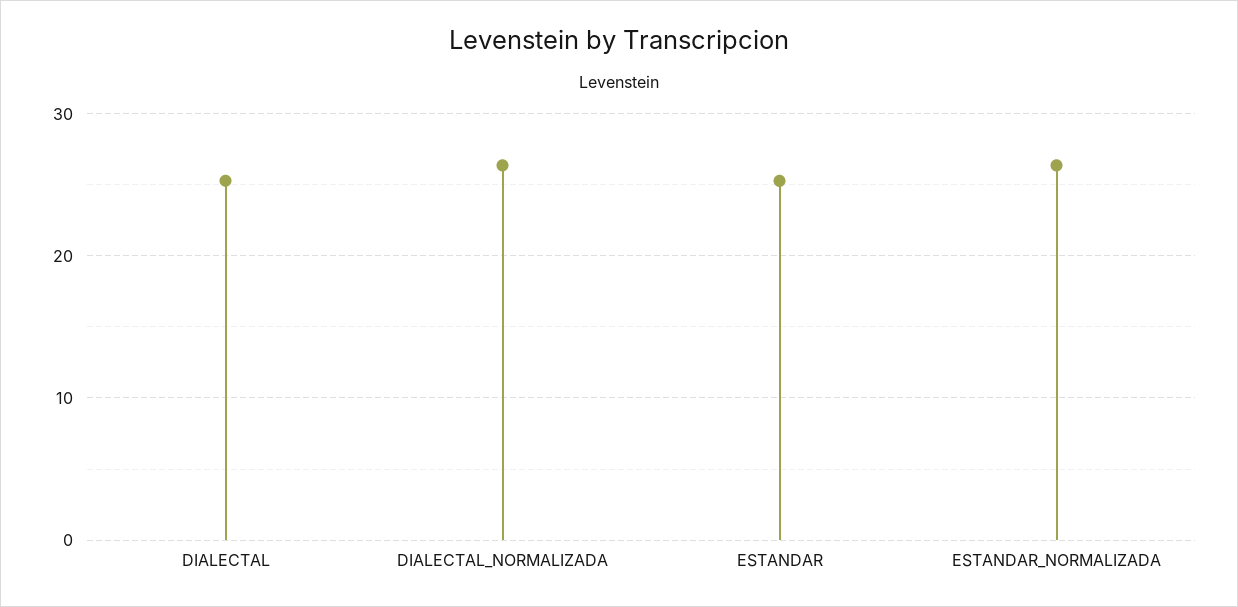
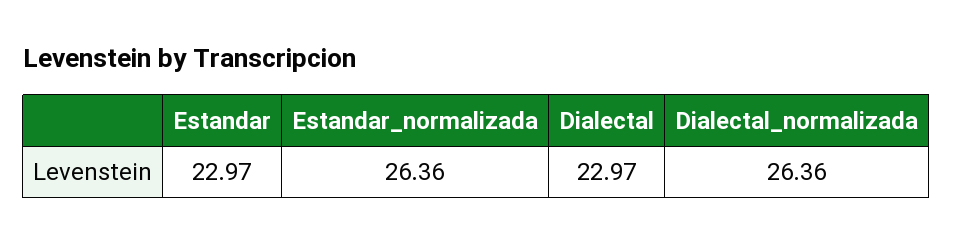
DIALECTAL: 25 -> 22.97
ESTANDAR: 25 -> 22.97

